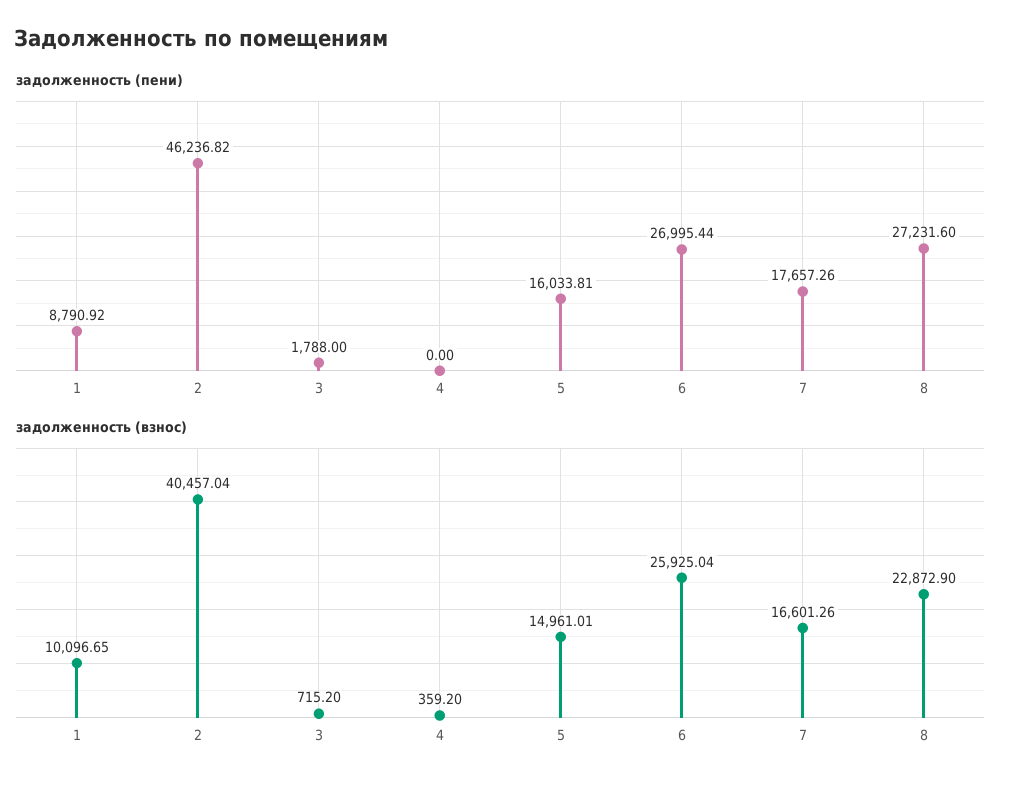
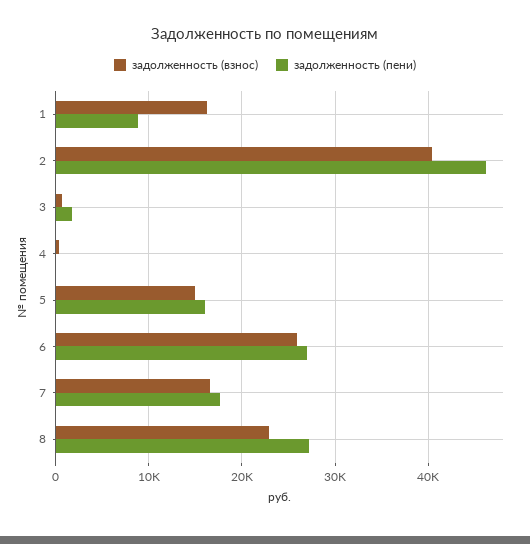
задолженность (взнос), 1: 10096.65 -> 16000

